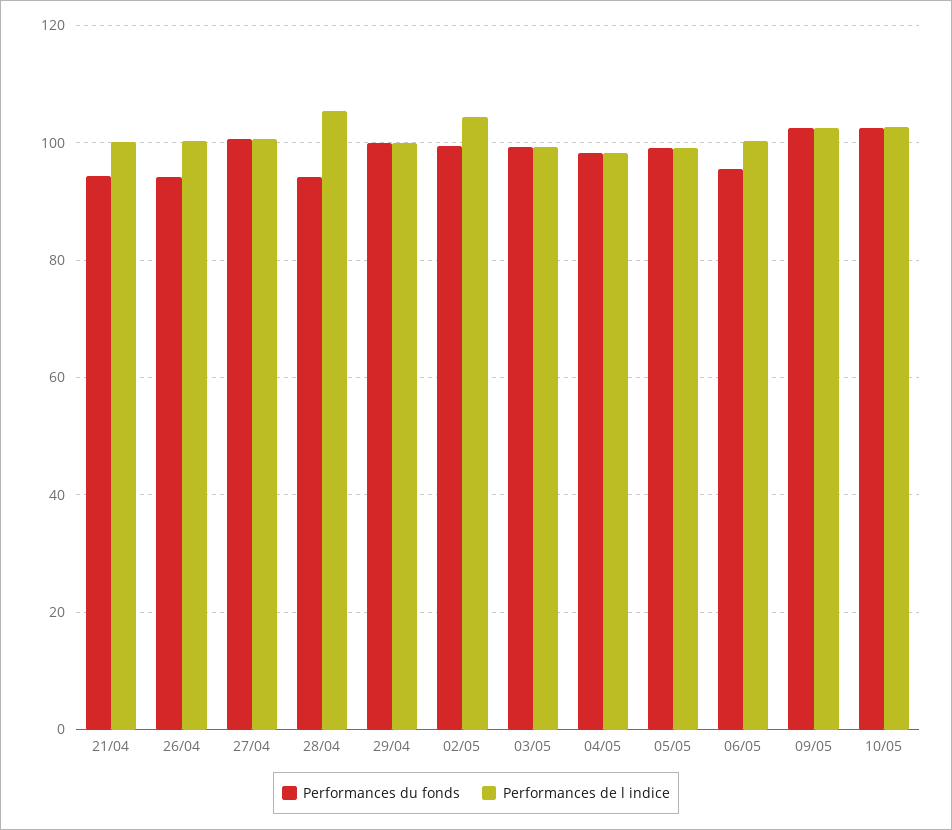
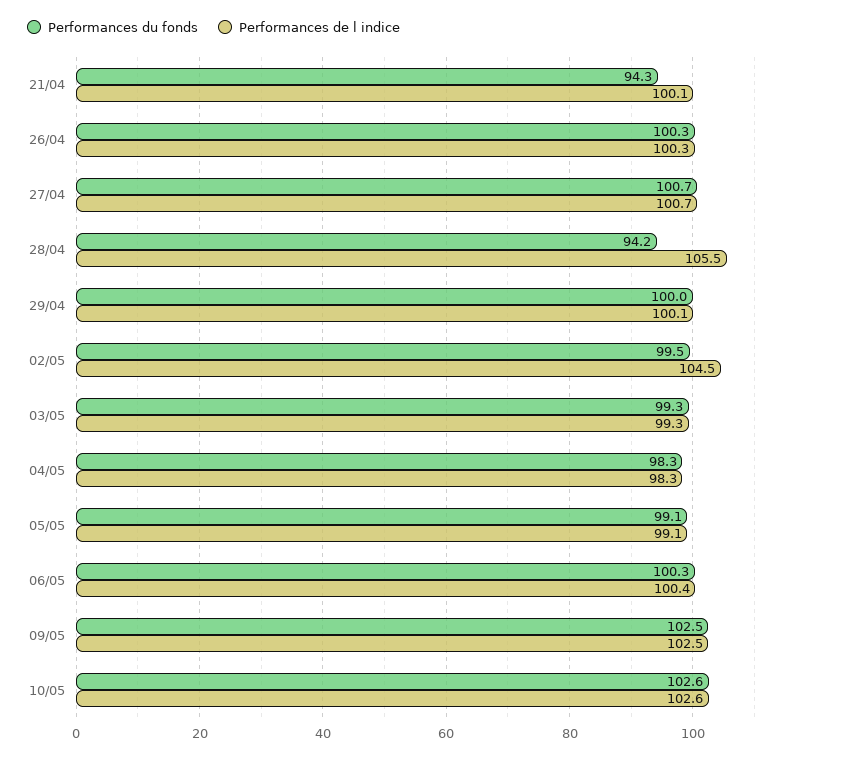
Performances du fonds, 26/04: 94 -> 100.3
Performances du fonds, 06/05: 96 -> 100.3

